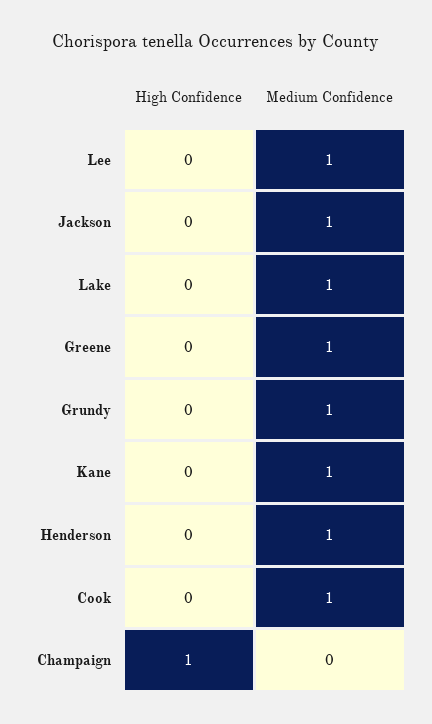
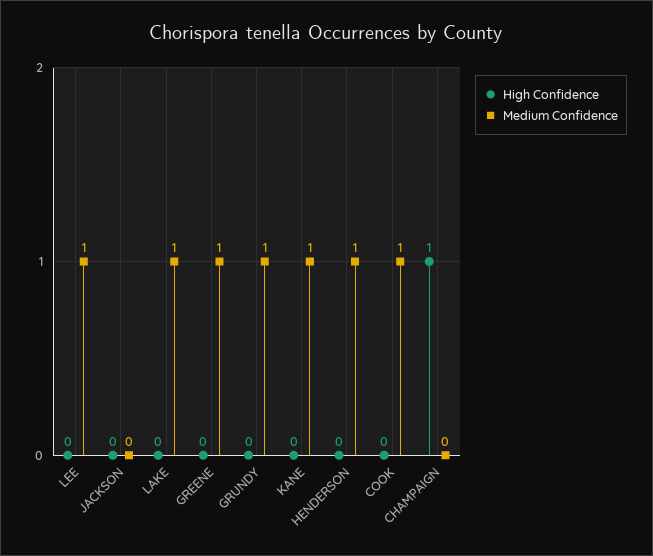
Medium Confidence, Jackson: 1 -> 0

